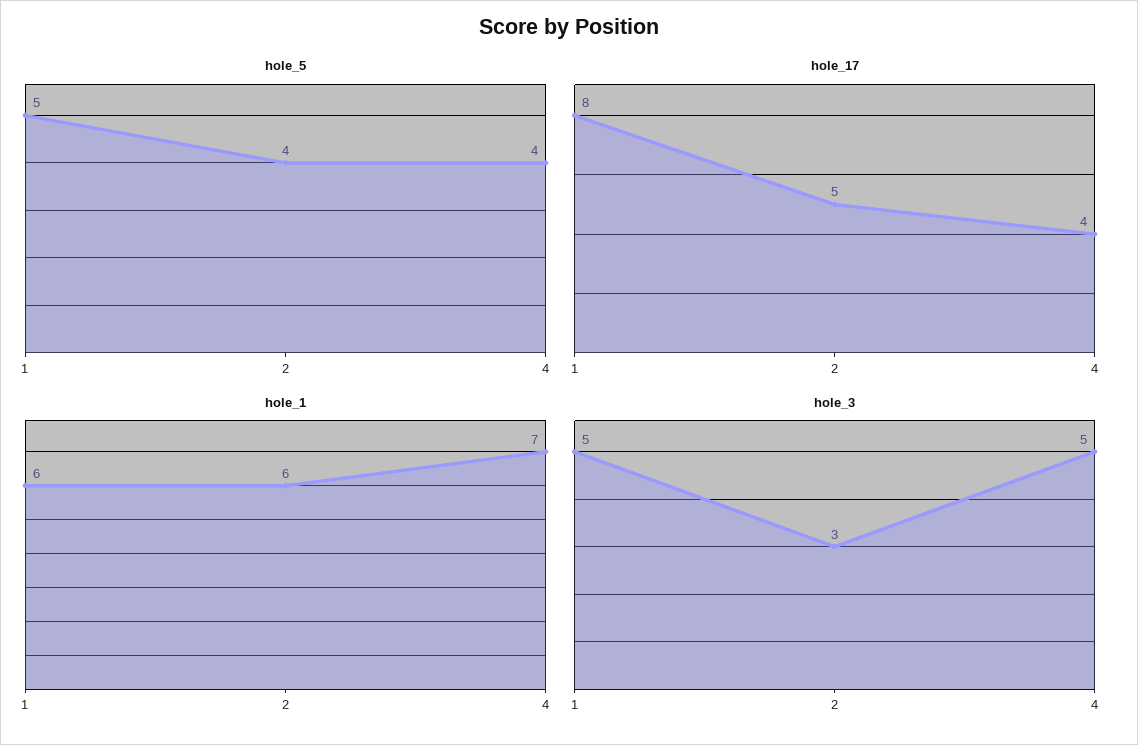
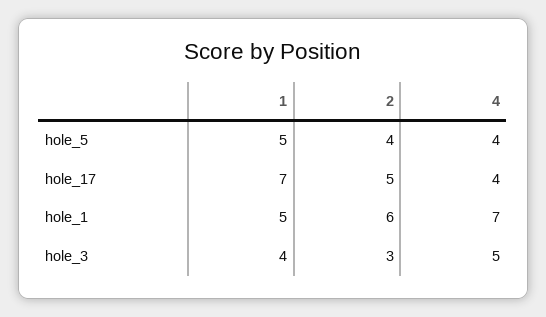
hole_17, 1: 8 -> 7
hole_1, 1: 6 -> 5
hole_3, 1: 5 -> 4

